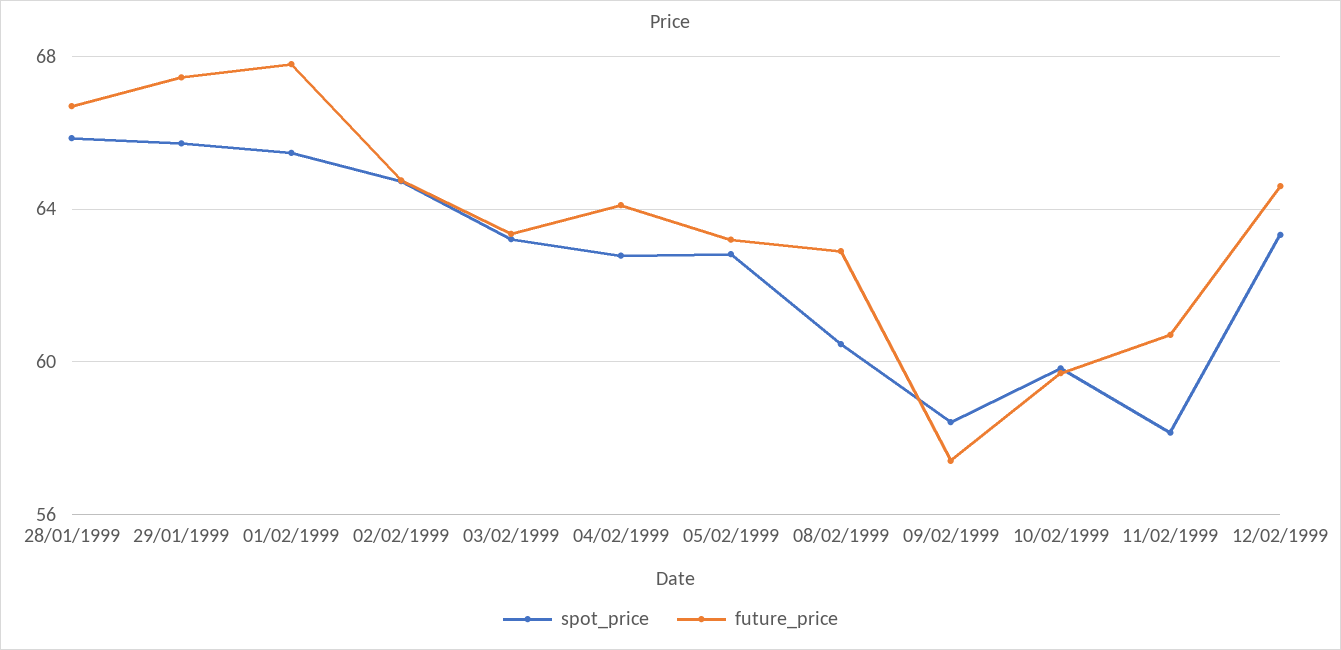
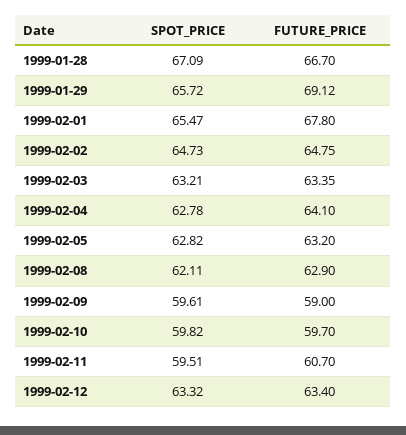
spot_price, 28/01/1999: 66 -> 67.09
future_price, 29/01/1999: 67.5 -> 69.12
spot_price, 08/02/1999: 60.5 -> 62.11
spot_price, 09/02/1999: 58.5 -> 59.61
future_price, 09/02/1999: 57.5 -> 59
spot_price, 11/02/1999: 58 -> 59.51
future_price, 12/02/1999: 64.5 -> 63.4

